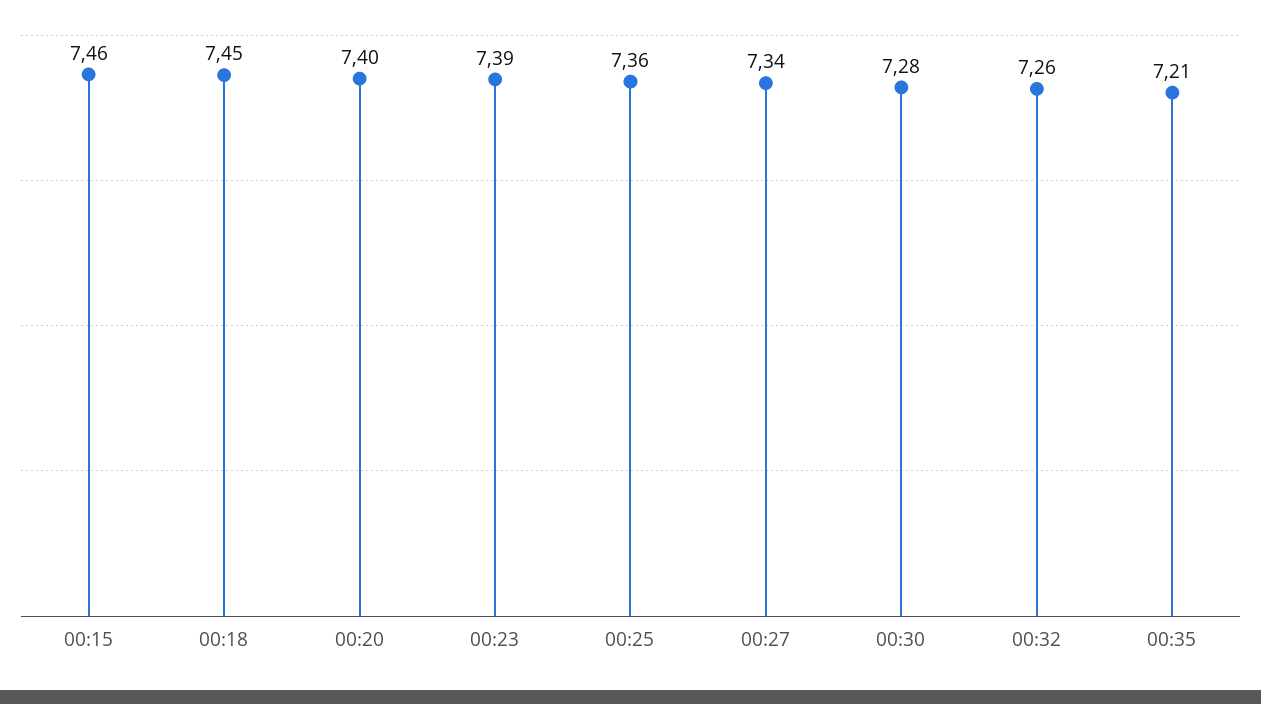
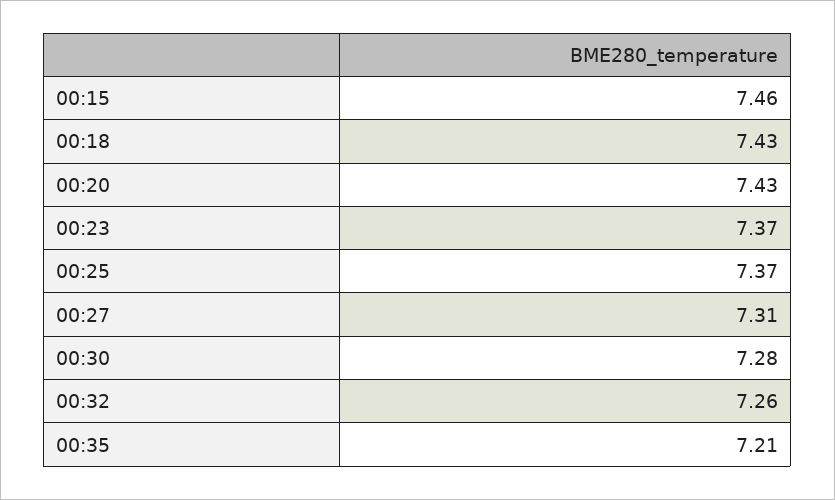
00:18: 7.45 -> 7.43
00:20: 7.4 -> 7.43
00:23: 7.39 -> 7.37
00:25: 7.36 -> 7.37
00:27: 7.34 -> 7.31

